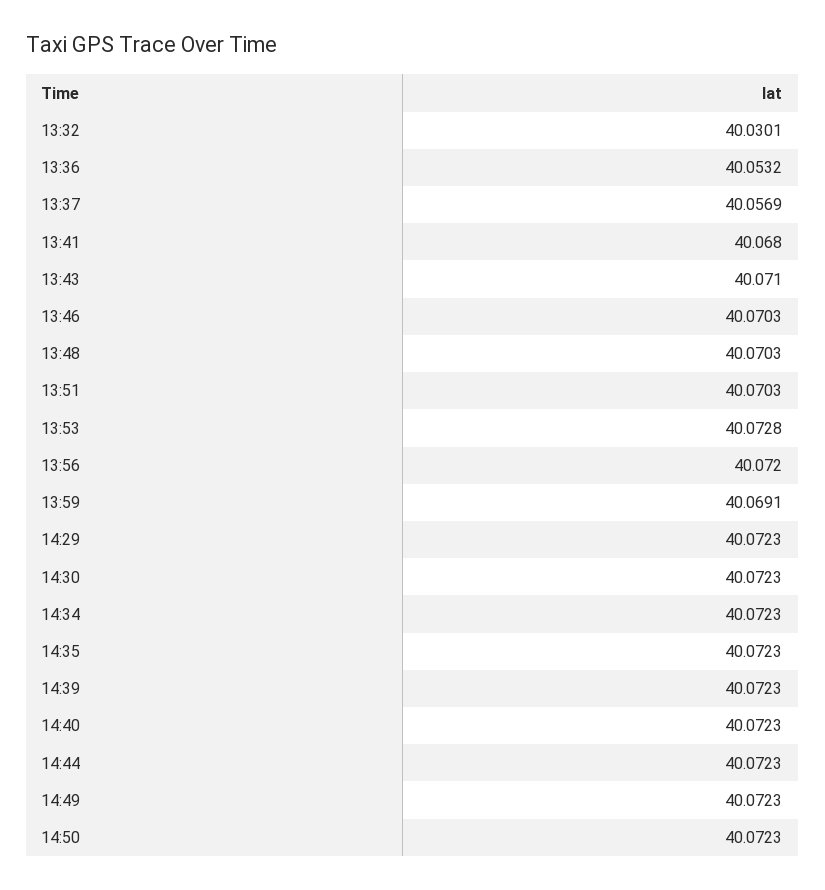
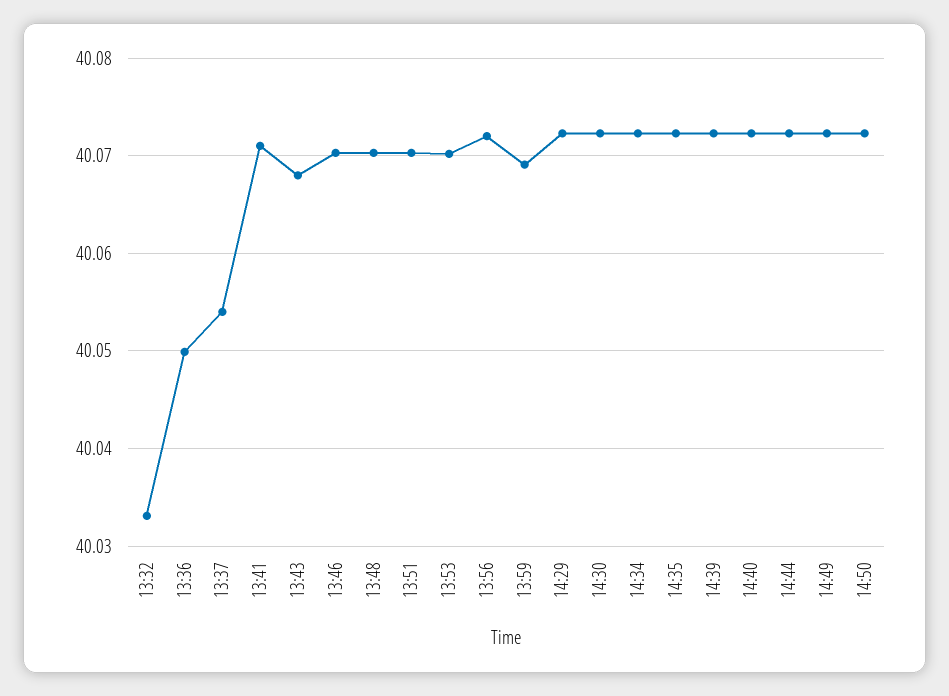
13:32: 40.0301 -> 40.033
13:36: 40.0532 -> 40.05
13:37: 40.0569 -> 40.054
13:41: 40.068 -> 40.071
13:43: 40.071 -> 40.068
13:53: 40.0728 -> 40.07

